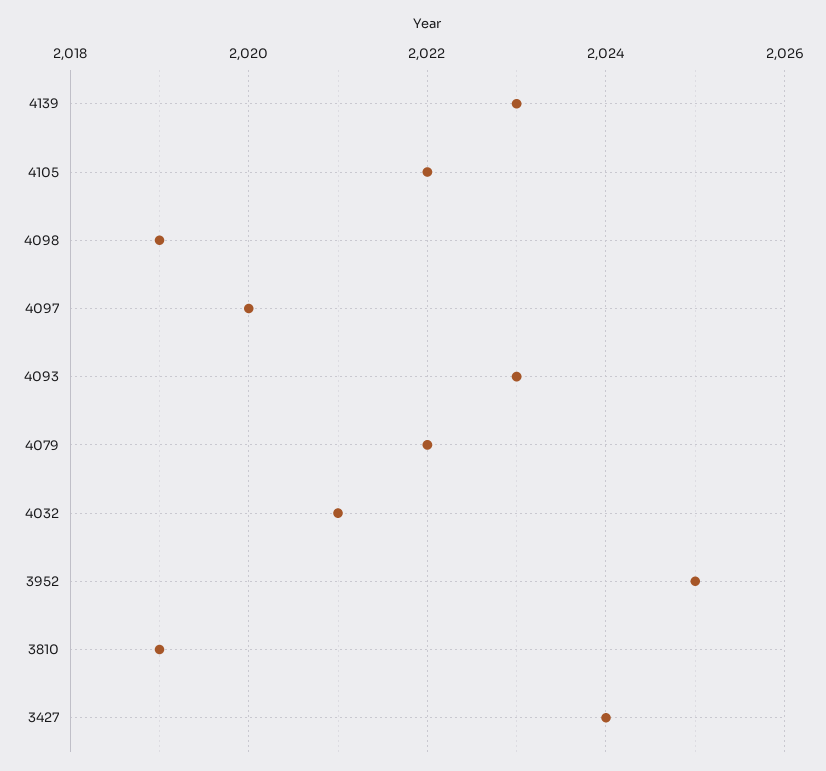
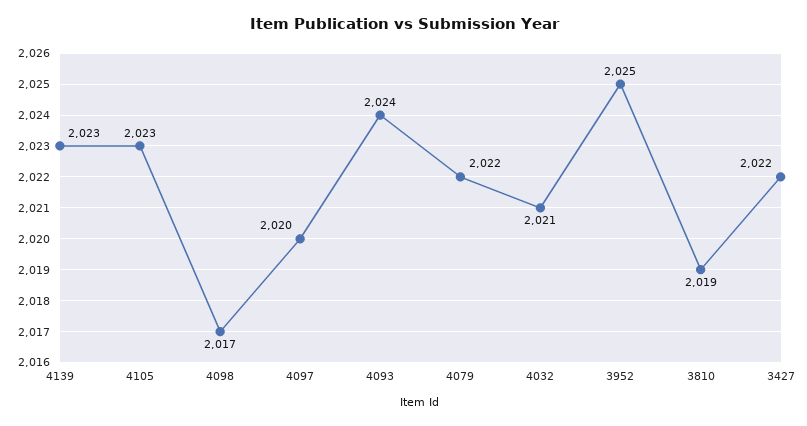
4105: 2022 -> 2023
4098: 2019 -> 2017
4093: 2023 -> 2024
3427: 2024 -> 2022

